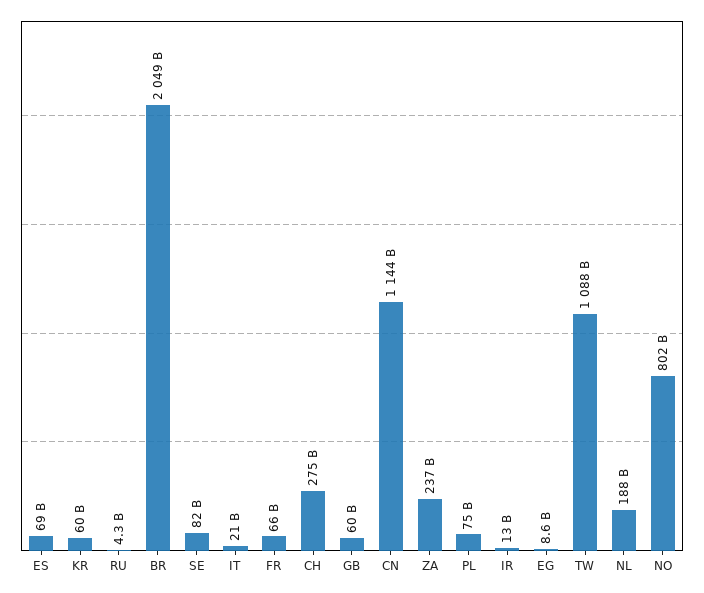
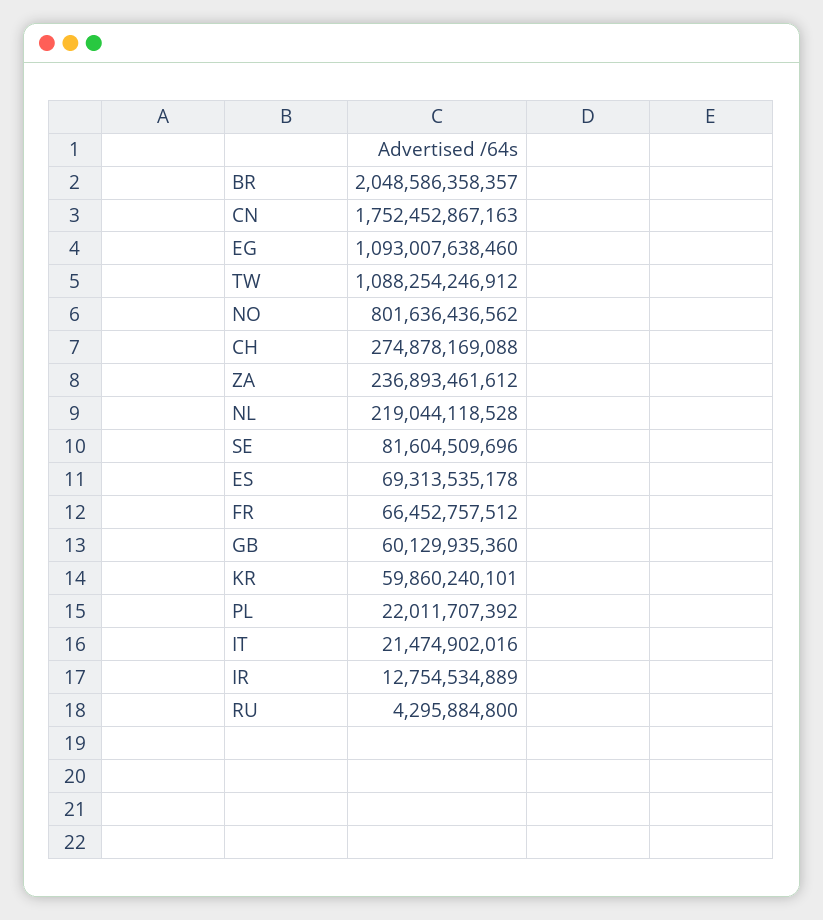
CN: 1144000000000 -> 1752452867163
PL: 75000000000 -> 22011707392
EG: 8600000000 -> 1093007638460
NL: 188000000000 -> 219044118528

